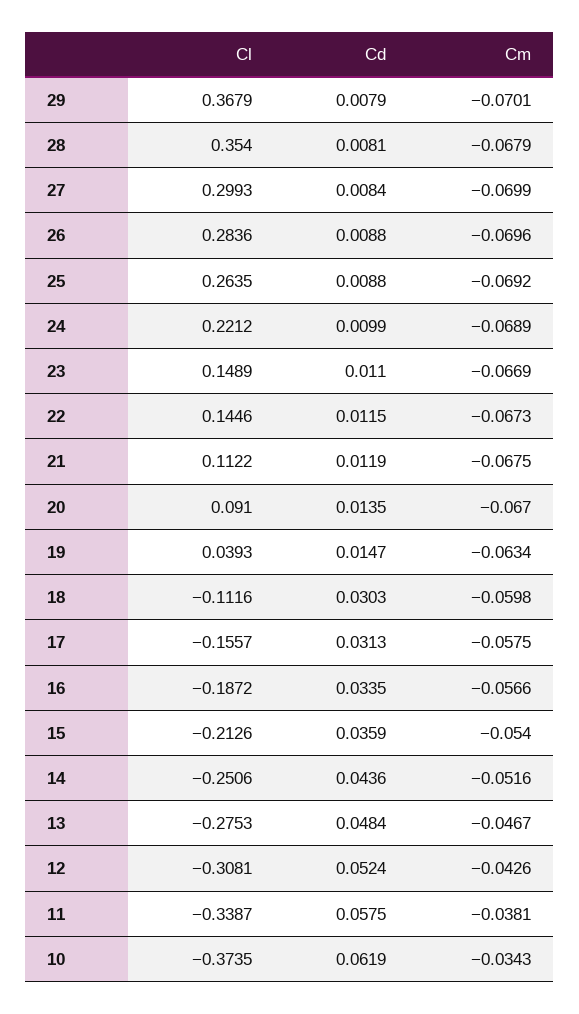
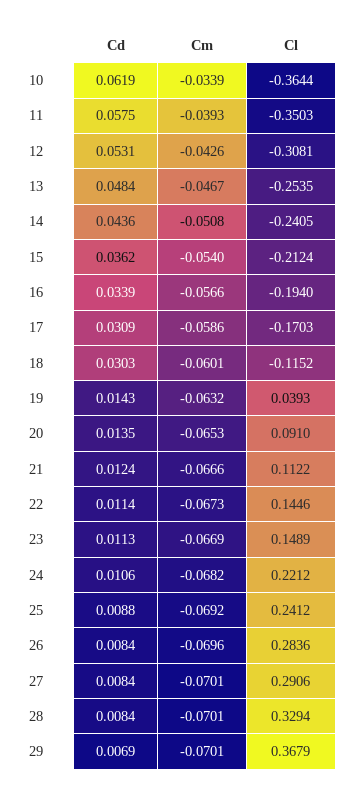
Cd, 29: 0.0079 -> 0.0069
Cl, 28: 0.354 -> 0.3294
Cd, 28: 0.0081 -> 0.0084
Cm, 28: -0.0679 -> -0.0701
Cl, 27: 0.2993 -> 0.2906
Cm, 27: -0.0699 -> -0.0701
Cd, 26: 0.0088 -> 0.0084
Cl, 25: 0.2635 -> 0.2412
Cd, 24: 0.0099 -> 0.0106
Cm, 24: -0.0689 -> -0.0682
Cd, 23: 0.011 -> 0.0113
Cd, 22: 0.0115 -> 0.0114
Cd, 21: 0.0119 -> 0.0124
Cm, 21: -0.0675 -> -0.0666
Cm, 20: -0.067 -> -0.0653
Cd, 19: 0.0147 -> 0.0143
Cm, 19: -0.0634 -> -0.0632
Cl, 18: -0.1116 -> -0.1152
Cm, 18: -0.0598 -> -0.0601
Cl, 17: -0.1557 -> -0.1703
Cd, 17: 0.0313 -> 0.0309
Cm, 17: -0.0575 -> -0.0586
Cl, 16: -0.1872 -> -0.194
Cd, 16: 0.0335 -> 0.0339
Cl, 15: -0.2126 -> -0.2124
Cd, 15: 0.0359 -> 0.0362
Cl, 14: -0.2506 -> -0.2405
Cm, 14: -0.0516 -> -0.0508
Cl, 13: -0.2753 -> -0.2535
Cd, 12: 0.0524 -> 0.0531
Cl, 11: -0.3387 -> -0.3503
Cm, 11: -0.0381 -> -0.0393
Cl, 10: -0.3735 -> -0.3644
Cm, 10: -0.0343 -> -0.0339

